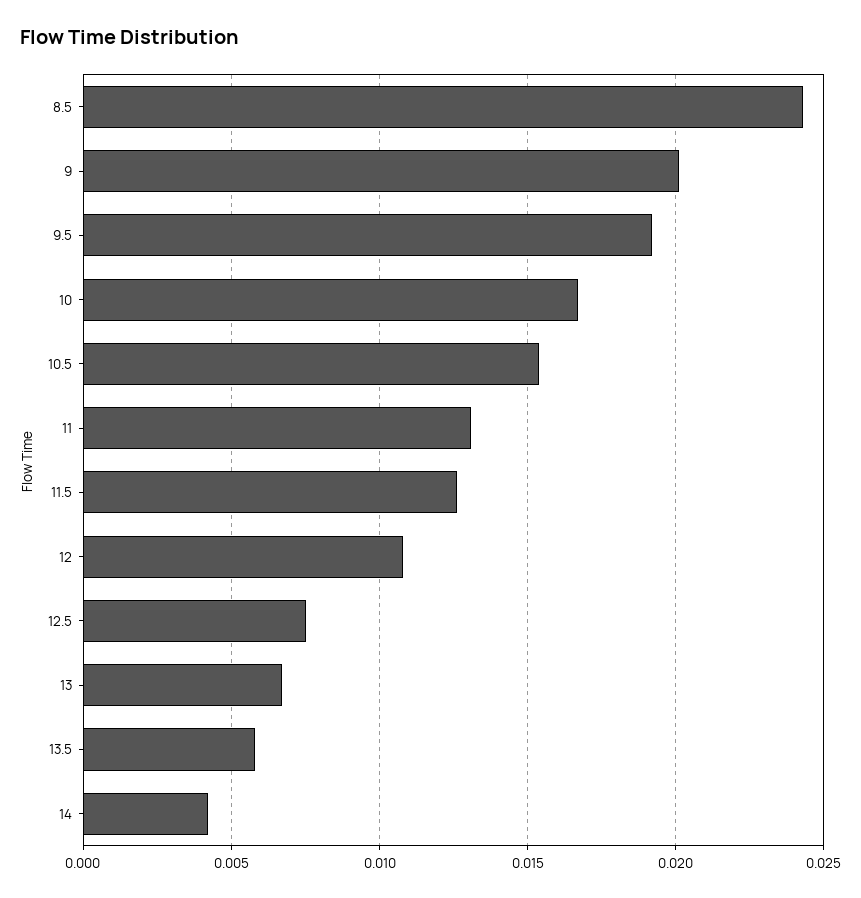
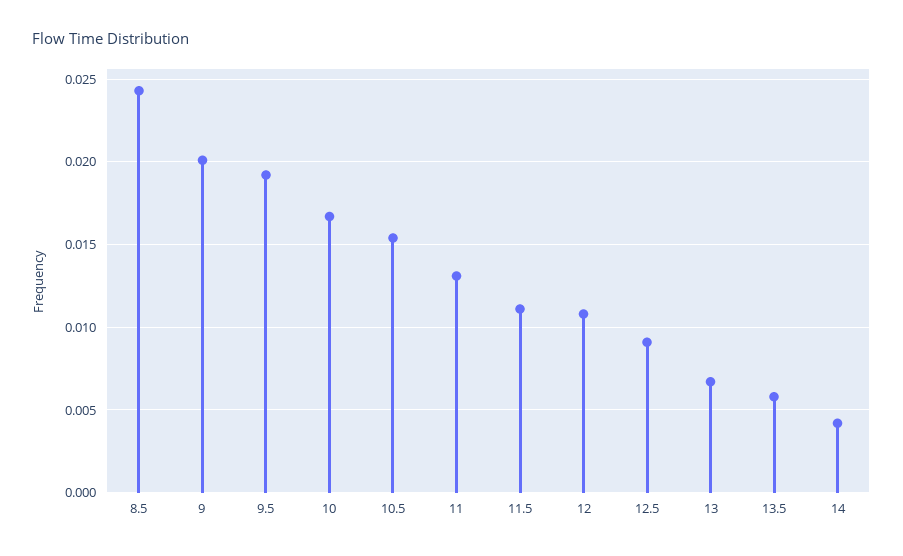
11.5: 0.0125 -> 0.011
12.5: 0.0075 -> 0.009

